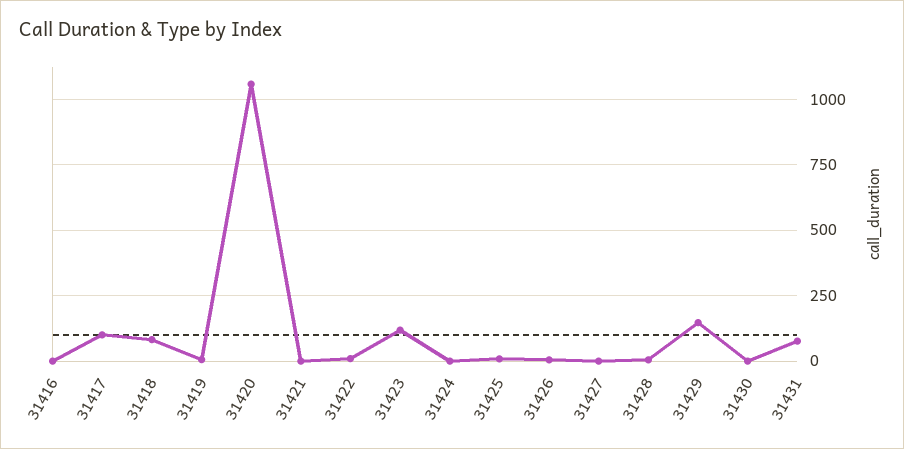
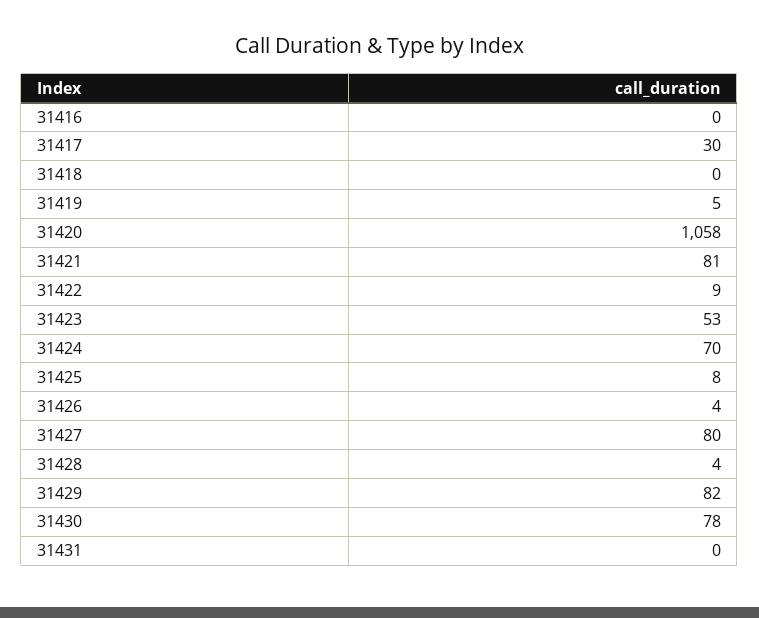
31417: 100 -> 30
31418: 75 -> 0
31421: 0 -> 81
31423: 125 -> 53
31424: 0 -> 70
31427: 0 -> 80
31429: 150 -> 82
31430: 0 -> 78
31431: 75 -> 0

